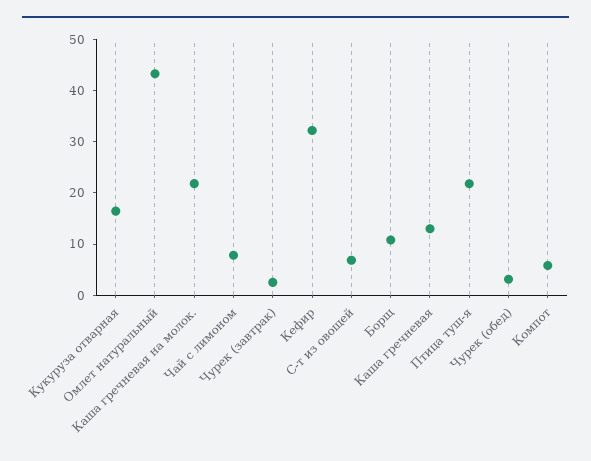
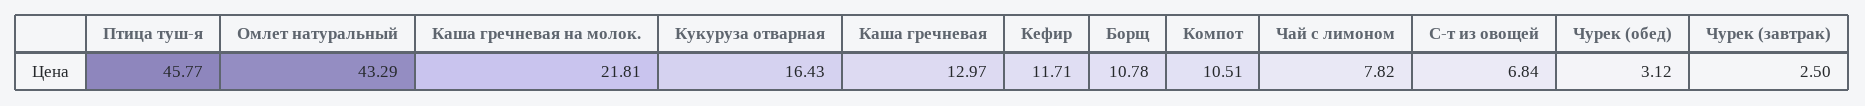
Кефир: 32 -> 11.71
Птица туш-я: 22 -> 45.77
Компот: 6 -> 10.51

